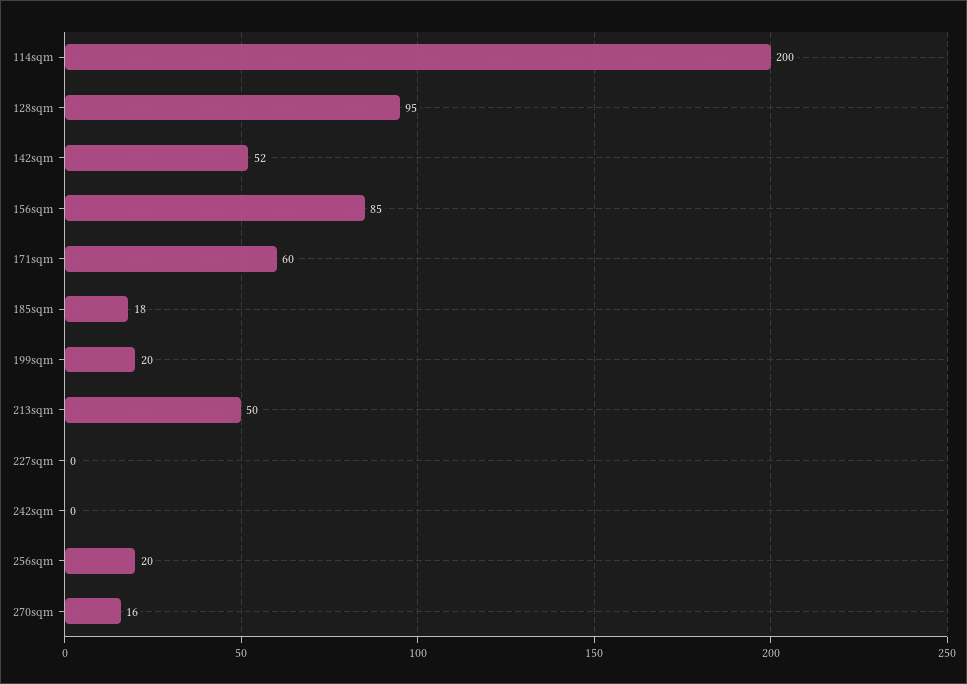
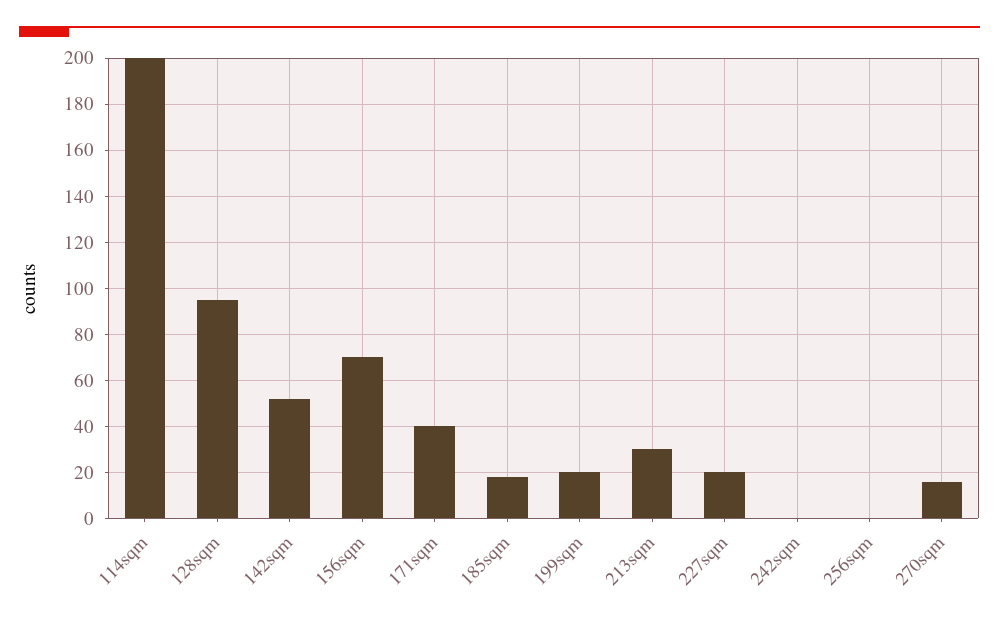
156sqm: 85 -> 70
171sqm: 60 -> 40
213sqm: 50 -> 30
227sqm: 0 -> 20
256sqm: 20 -> 0

